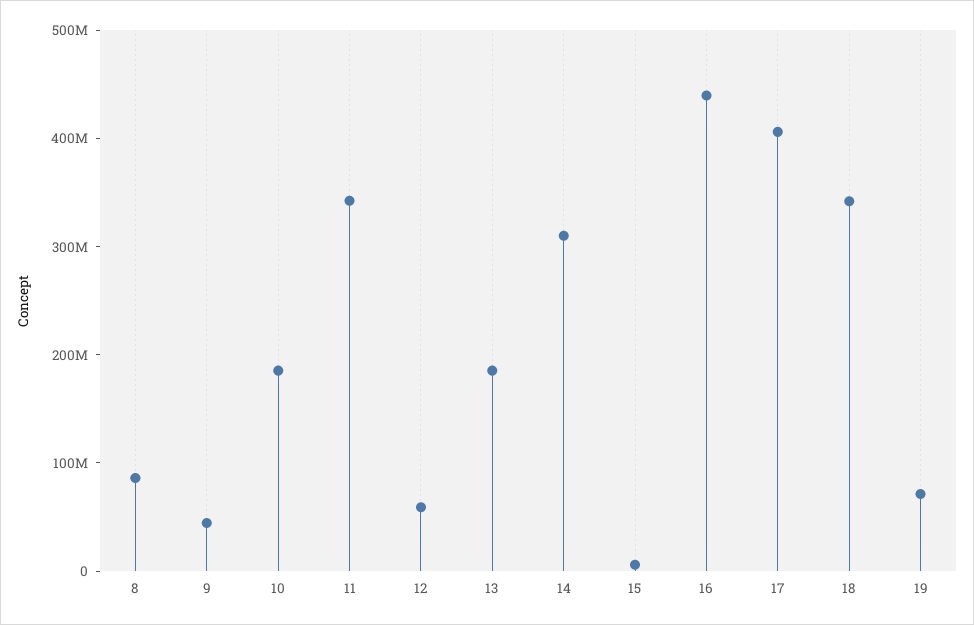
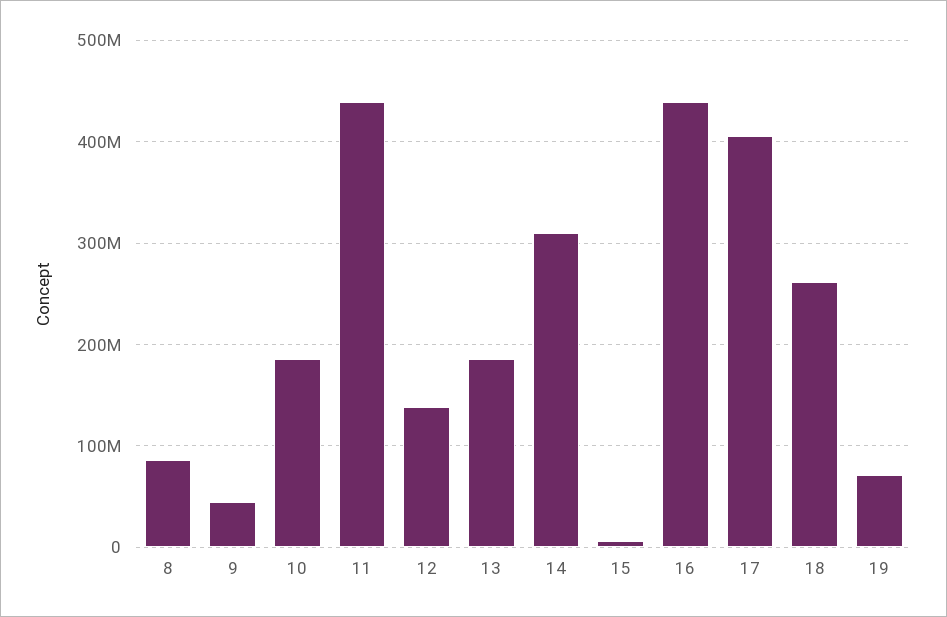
11: 340000000 -> 440000000
12: 60000000 -> 140000000
18: 340000000 -> 260000000

